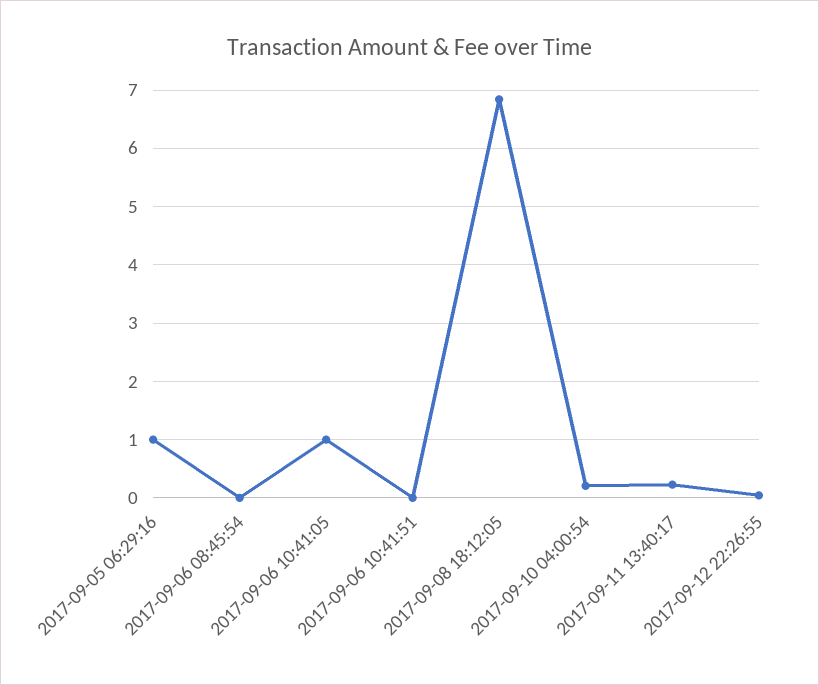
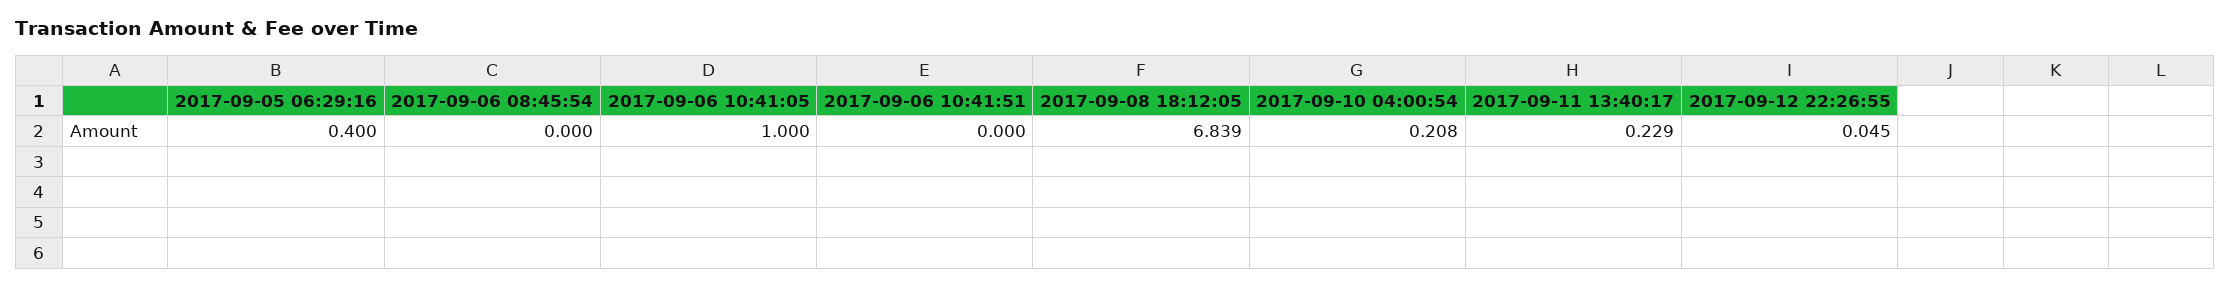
2017-09-05 06:29:16: 1 -> 0.4

